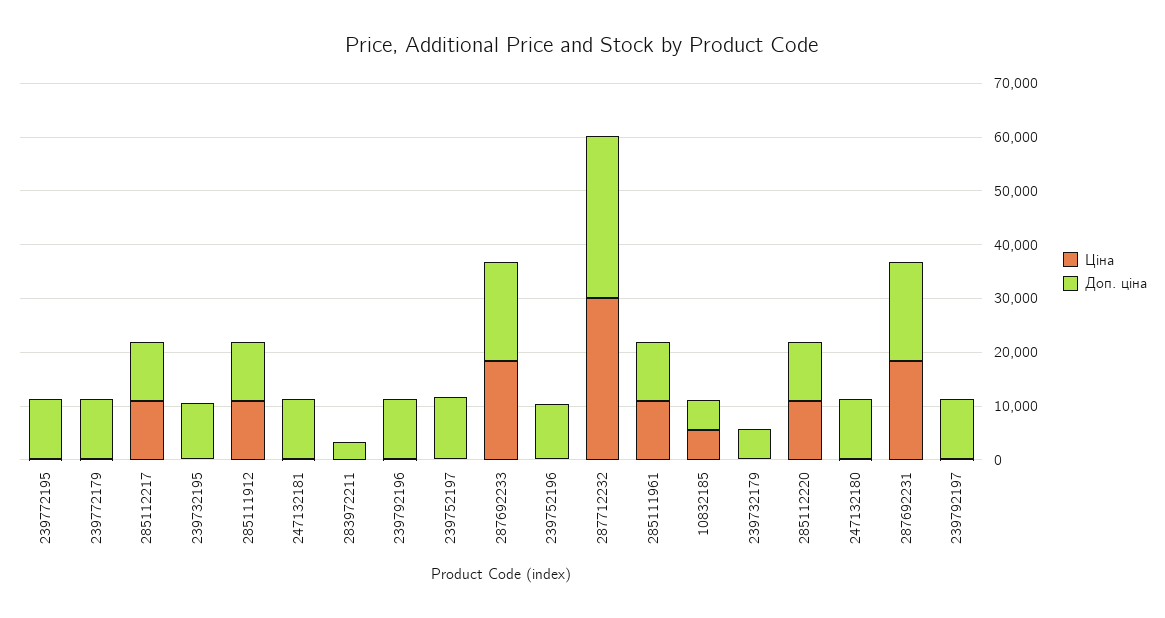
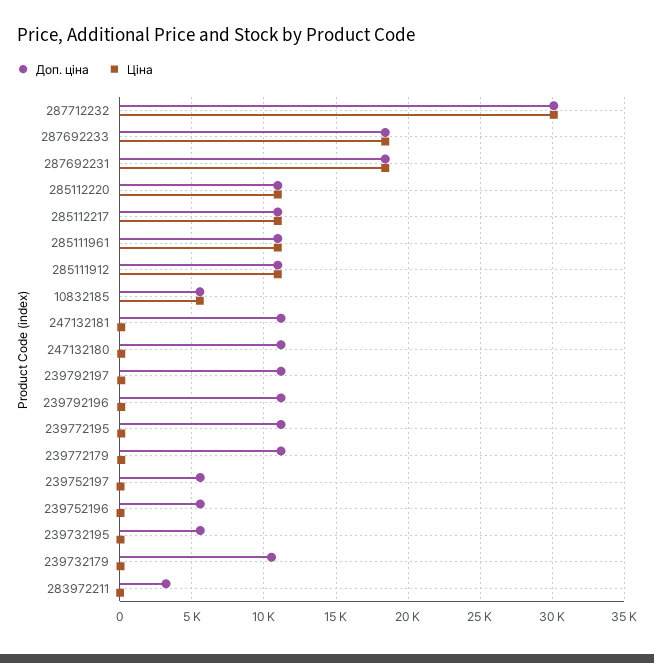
Доп. ціна, 239732195: 10000 -> 5500
Доп. ціна, 239752197: 12000 -> 5500
Доп. ціна, 239752196: 10000 -> 5500
Доп. ціна, 239732179: 6000 -> 10500

